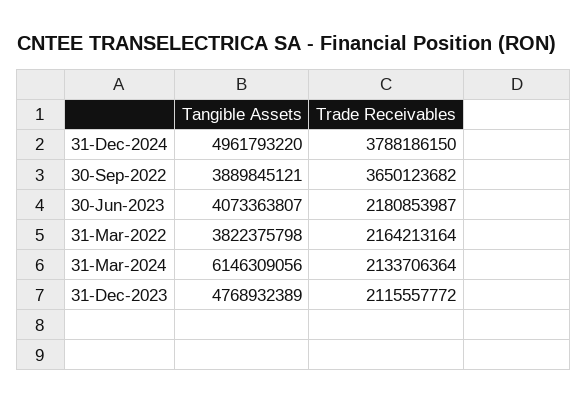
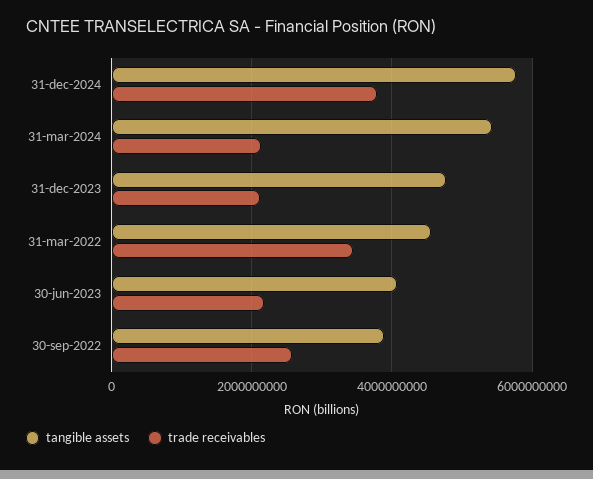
Tangible Assets, 31-Dec-2024: 4961793220 -> 5800000000
Trade Receivables, 30-Sep-2022: 3650123682 -> 2600000000
Tangible Assets, 31-Mar-2022: 3822375798 -> 4600000000
Trade Receivables, 31-Mar-2022: 2164213164 -> 3400000000
Tangible Assets, 31-Mar-2024: 6146309056 -> 5400000000

